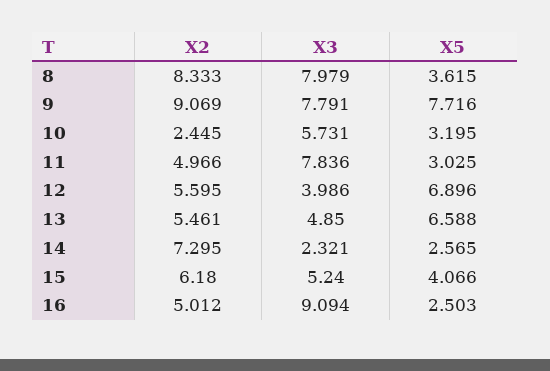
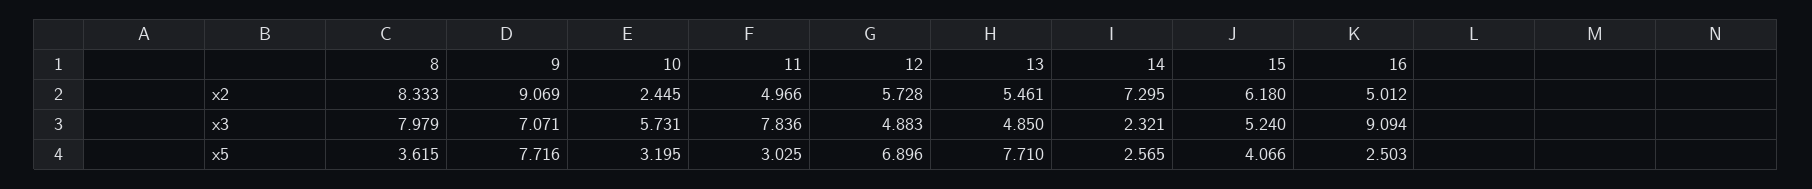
X3, 9: 7.791 -> 7.071
X2, 12: 5.595 -> 5.728
X3, 12: 3.986 -> 4.883
X5, 13: 6.588 -> 7.71

